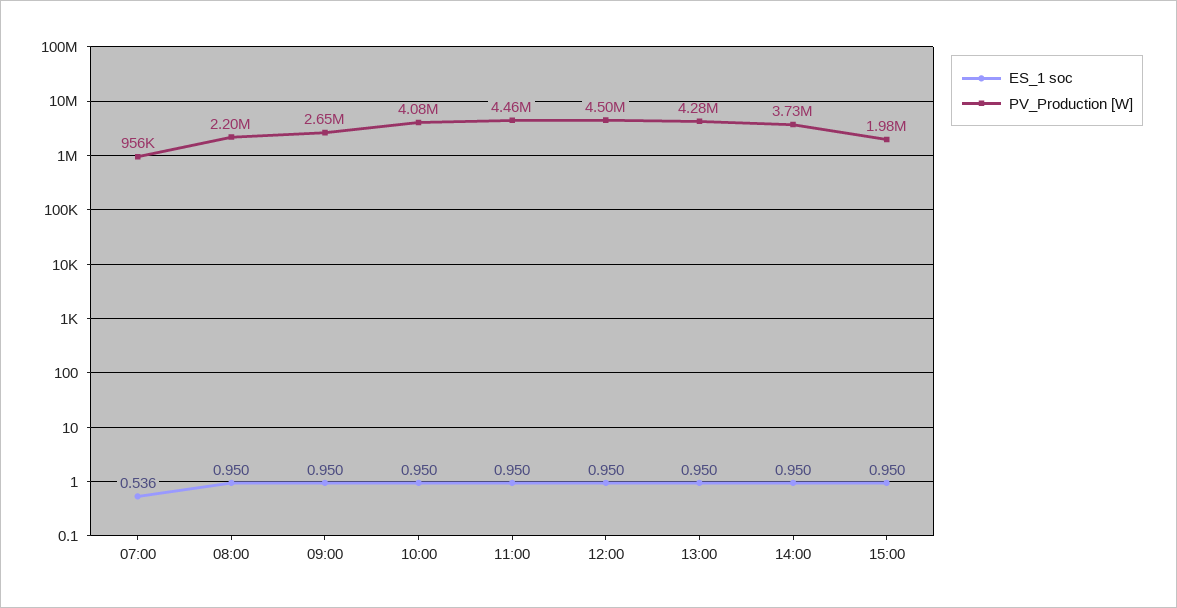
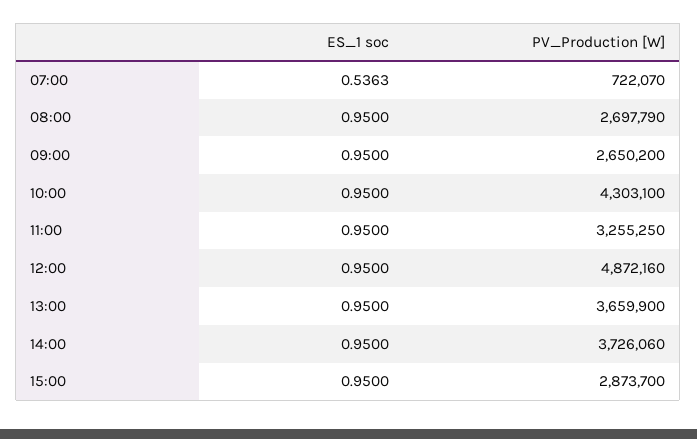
PV_Production [W], 07:00: 956000 -> 722070
PV_Production [W], 08:00: 2200000 -> 2697790
PV_Production [W], 10:00: 4080000 -> 4303100
PV_Production [W], 11:00: 4460000 -> 3255250
PV_Production [W], 12:00: 4500000 -> 4872160
PV_Production [W], 13:00: 4280000 -> 3659900
PV_Production [W], 15:00: 1980000 -> 2873700

